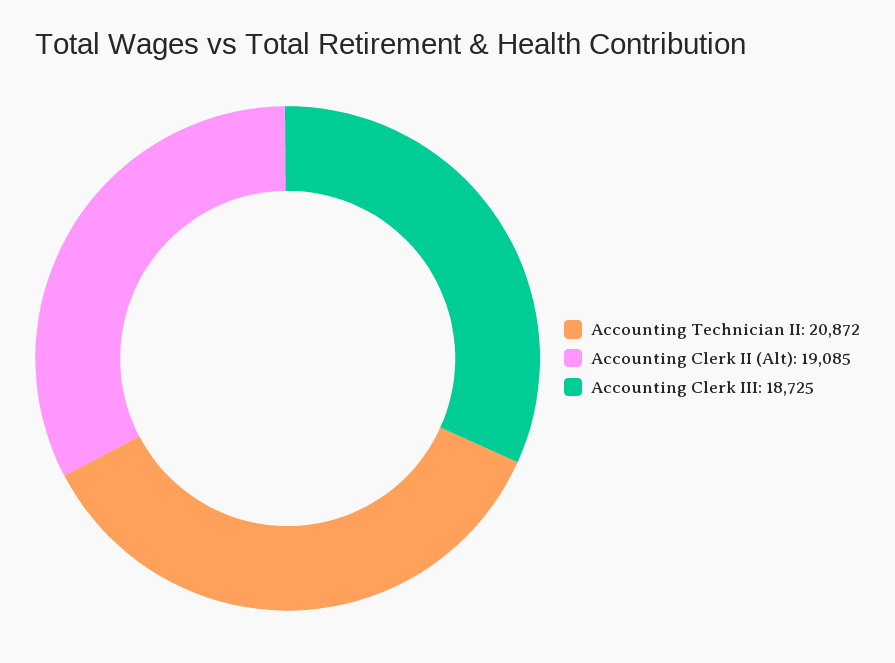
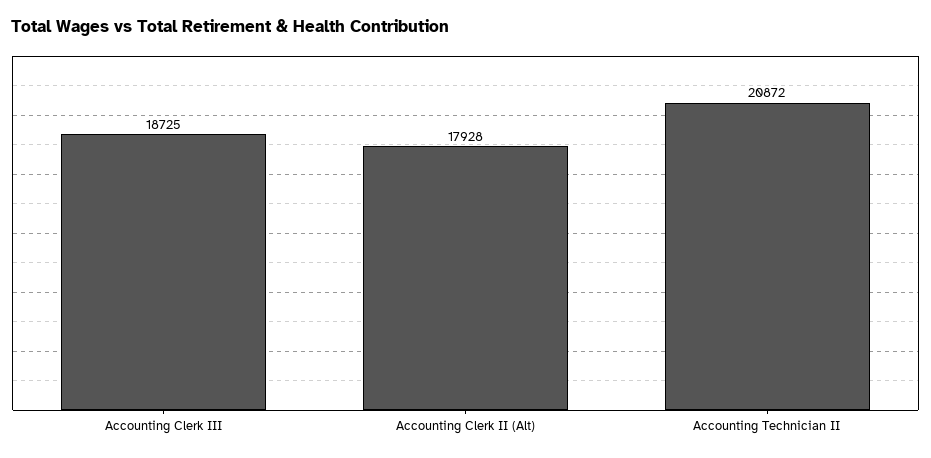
Accounting Clerk II (Alt): 19085 -> 17928

